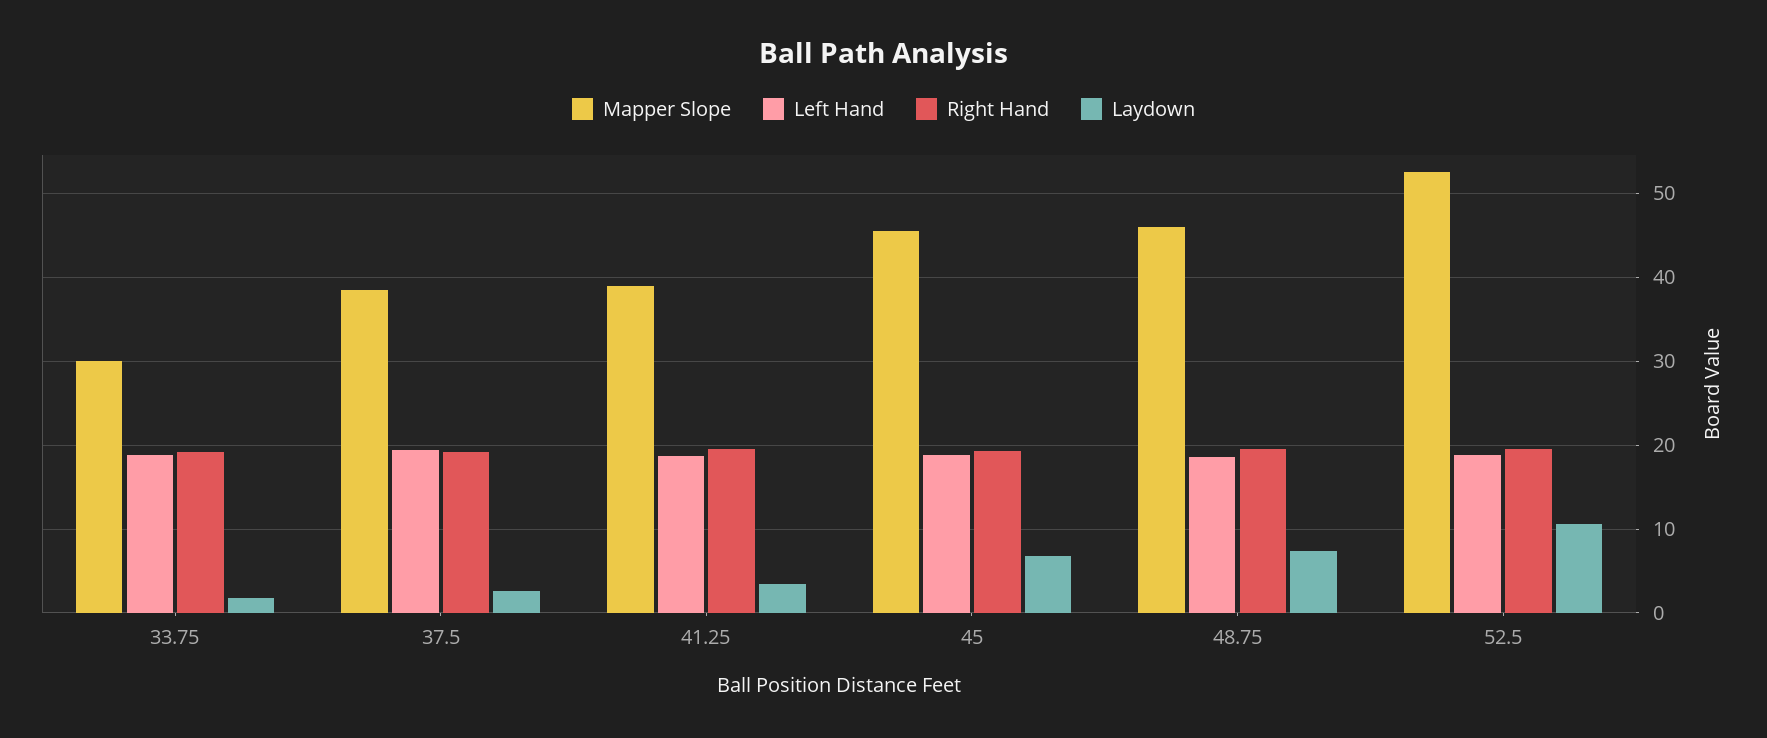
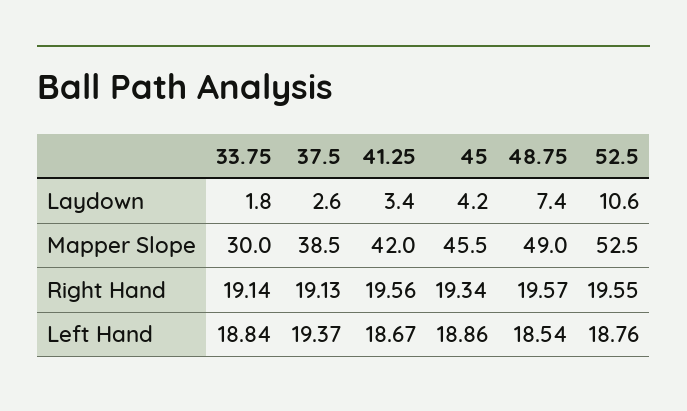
Mapper Slope, 41.25: 39 -> 42
Laydown, 45: 7 -> 4.2
Mapper Slope, 48.75: 46 -> 49

